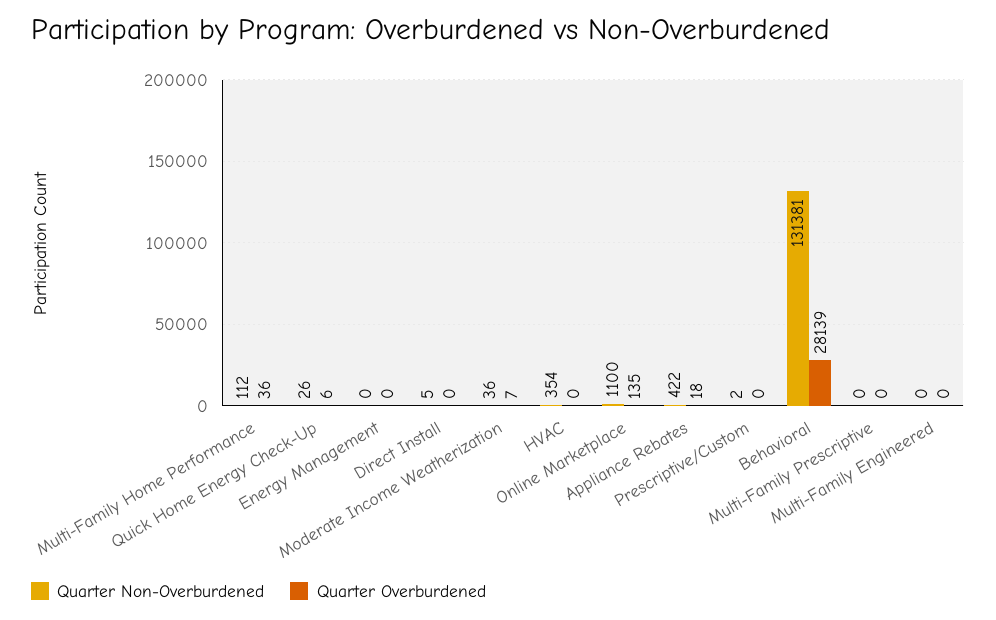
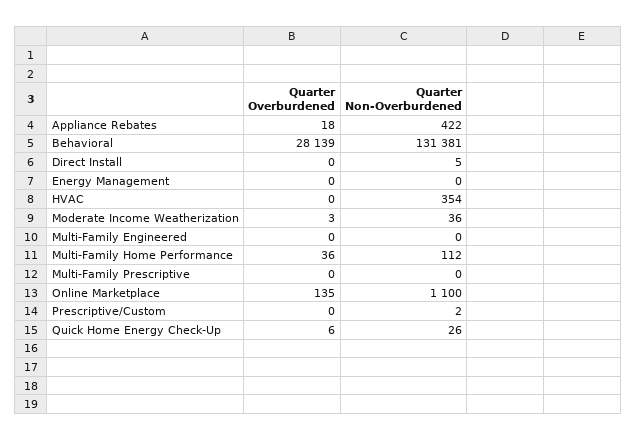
Quarter Overburdened, Moderate Income Weatherization: 7 -> 3

